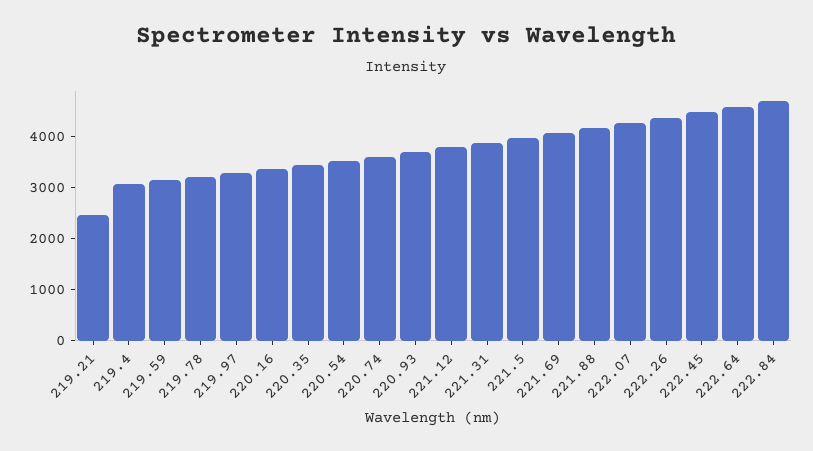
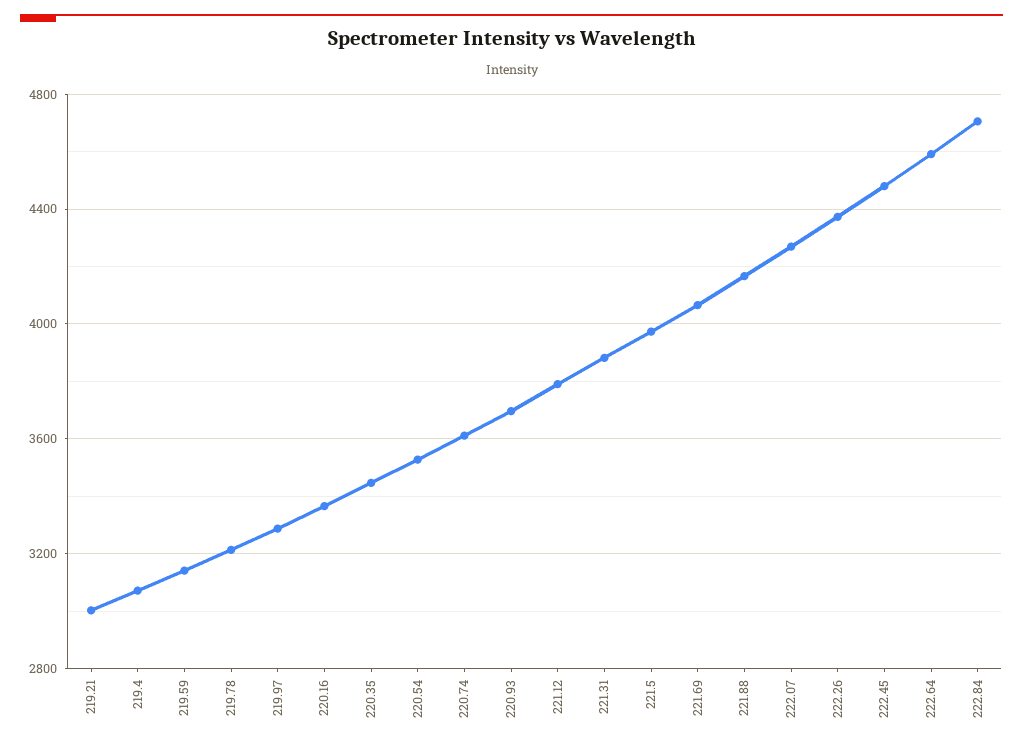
219.21: 2400 -> 3000

